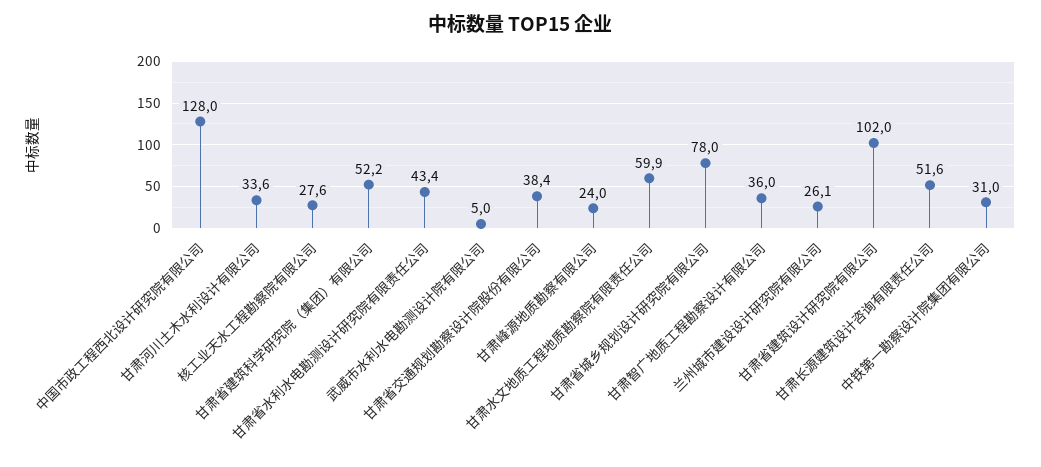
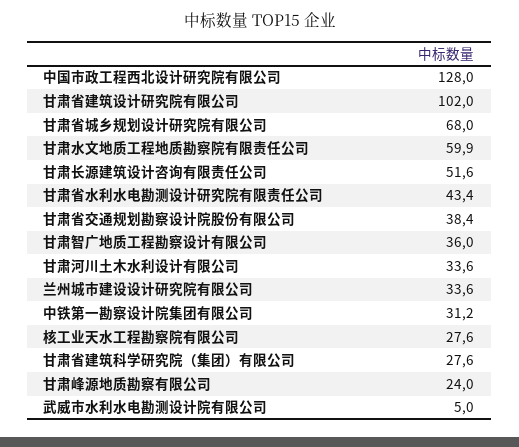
甘肃省建筑科学研究院（集团）有限公司: 52.2 -> 27.6
甘肃省城乡规划设计研究院有限公司: 78 -> 68
兰州城市建设设计研究院有限公司: 26.1 -> 33.6
中铁第一勘察设计院集团有限公司: 31 -> 31.2

